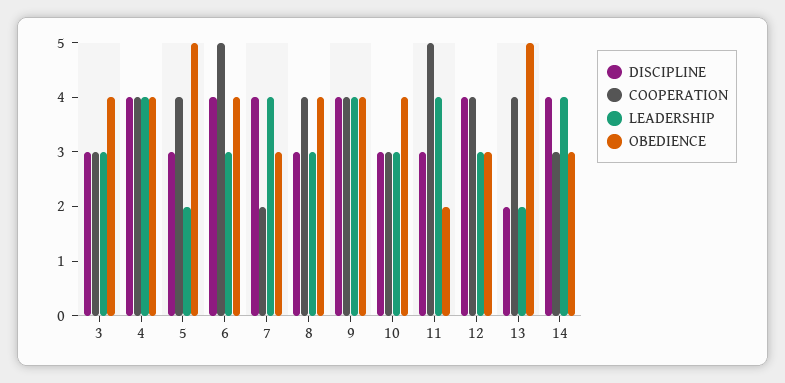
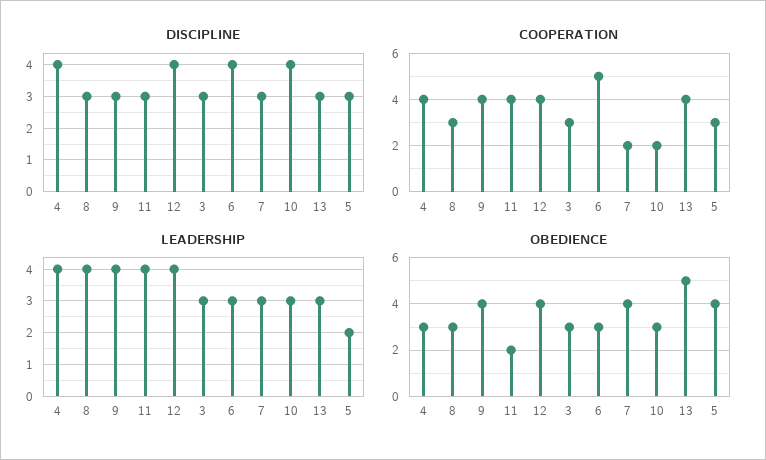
OBEDIENCE, 3: 4 -> 3
OBEDIENCE, 4: 4 -> 3
COOPERATION, 5: 4 -> 3
OBEDIENCE, 5: 5 -> 4
OBEDIENCE, 6: 4 -> 3
DISCIPLINE, 7: 4 -> 3
LEADERSHIP, 7: 4 -> 3
OBEDIENCE, 7: 3 -> 4
COOPERATION, 8: 4 -> 3
LEADERSHIP, 8: 3 -> 4
OBEDIENCE, 8: 4 -> 3
DISCIPLINE, 9: 4 -> 3
DISCIPLINE, 10: 3 -> 4
COOPERATION, 10: 3 -> 2
OBEDIENCE, 10: 4 -> 3
COOPERATION, 11: 5 -> 4
LEADERSHIP, 12: 3 -> 4
OBEDIENCE, 12: 3 -> 4
DISCIPLINE, 13: 2 -> 3
LEADERSHIP, 13: 2 -> 3
DISCIPLINE, 14: 4 -> none
COOPERATION, 14: 3 -> none
LEADERSHIP, 14: 4 -> none
OBEDIENCE, 14: 3 -> none

